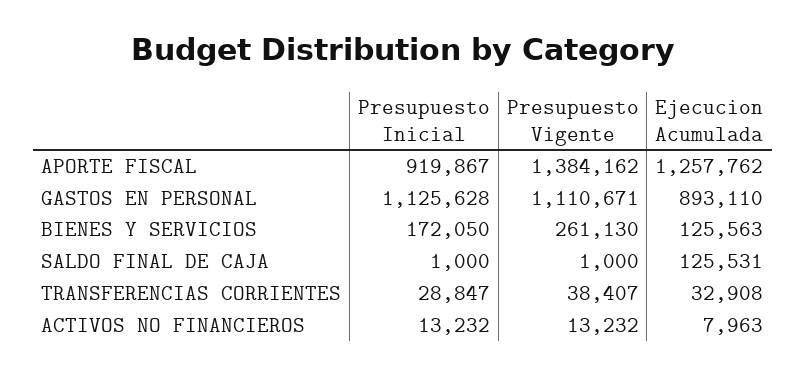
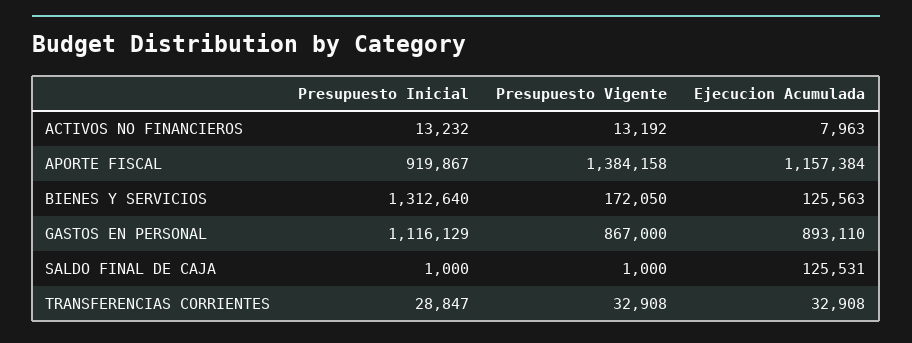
Presupuesto Vigente, APORTE FISCAL: 1384162 -> 1384158
Ejecucion Acumulada, APORTE FISCAL: 1257762 -> 1157384
Presupuesto Inicial, GASTOS EN PERSONAL: 1125628 -> 1116129
Presupuesto Vigente, GASTOS EN PERSONAL: 1110671 -> 867000
Presupuesto Inicial, BIENES Y SERVICIOS: 172050 -> 1312640
Presupuesto Vigente, BIENES Y SERVICIOS: 261130 -> 172050
Presupuesto Vigente, TRANSFERENCIAS CORRIENTES: 38407 -> 32908
Presupuesto Vigente, ACTIVOS NO FINANCIEROS: 13232 -> 13192

